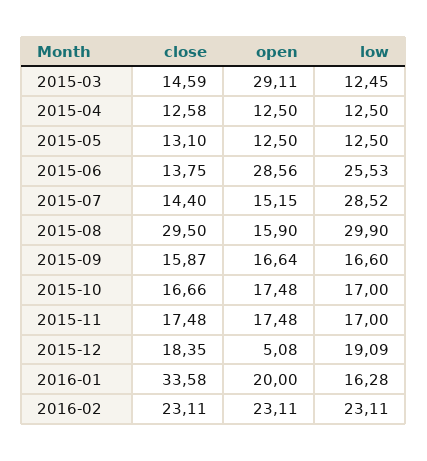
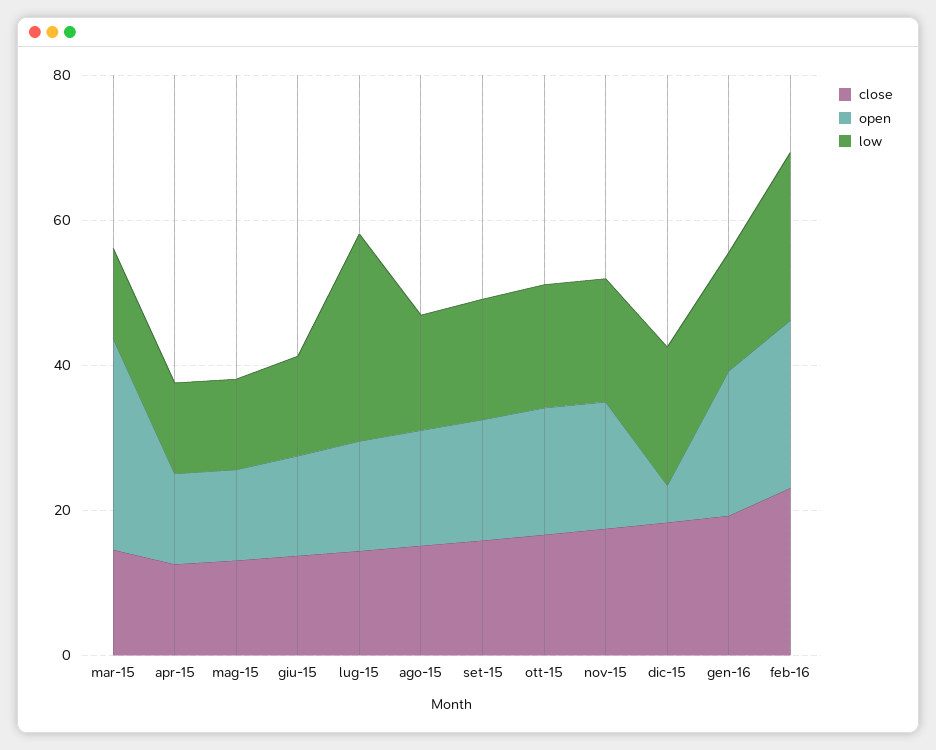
open, 2015-06: 28.56 -> 15
low, 2015-06: 25.53 -> 15
close, 2015-08: 29.5 -> 15
low, 2015-08: 29.9 -> 15
close, 2016-01: 33.58 -> 20

